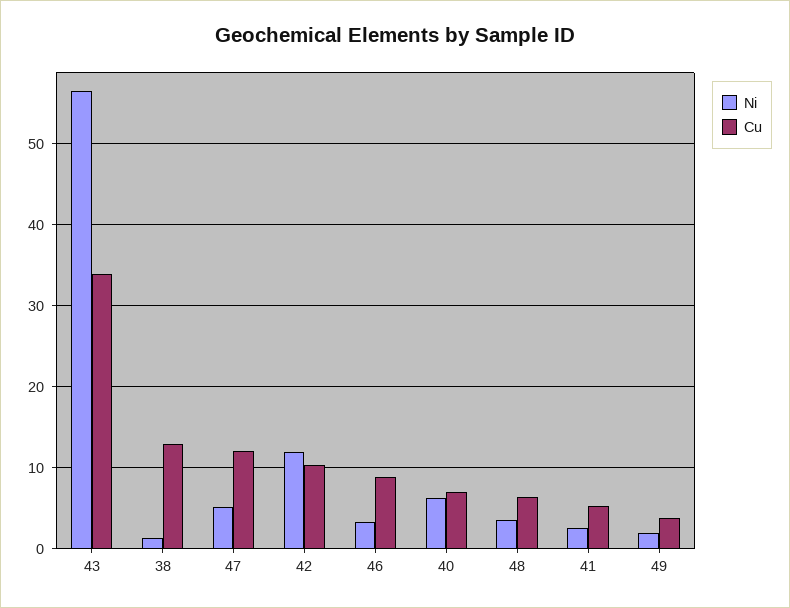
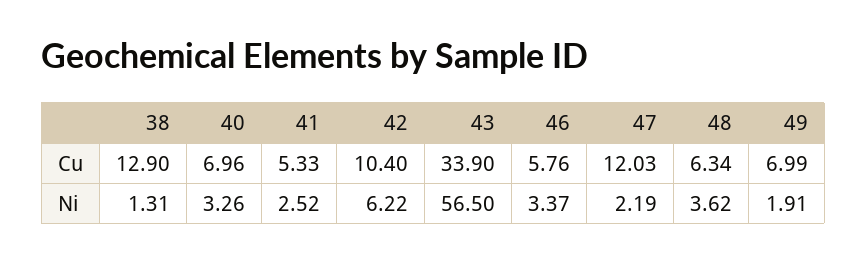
Ni, 47: 5 -> 2.19
Ni, 42: 12 -> 6.22
Cu, 46: 9 -> 5.76
Ni, 40: 6 -> 3.26
Cu, 49: 4 -> 6.99

